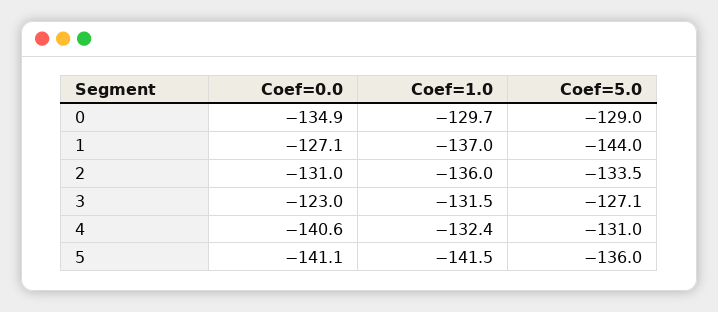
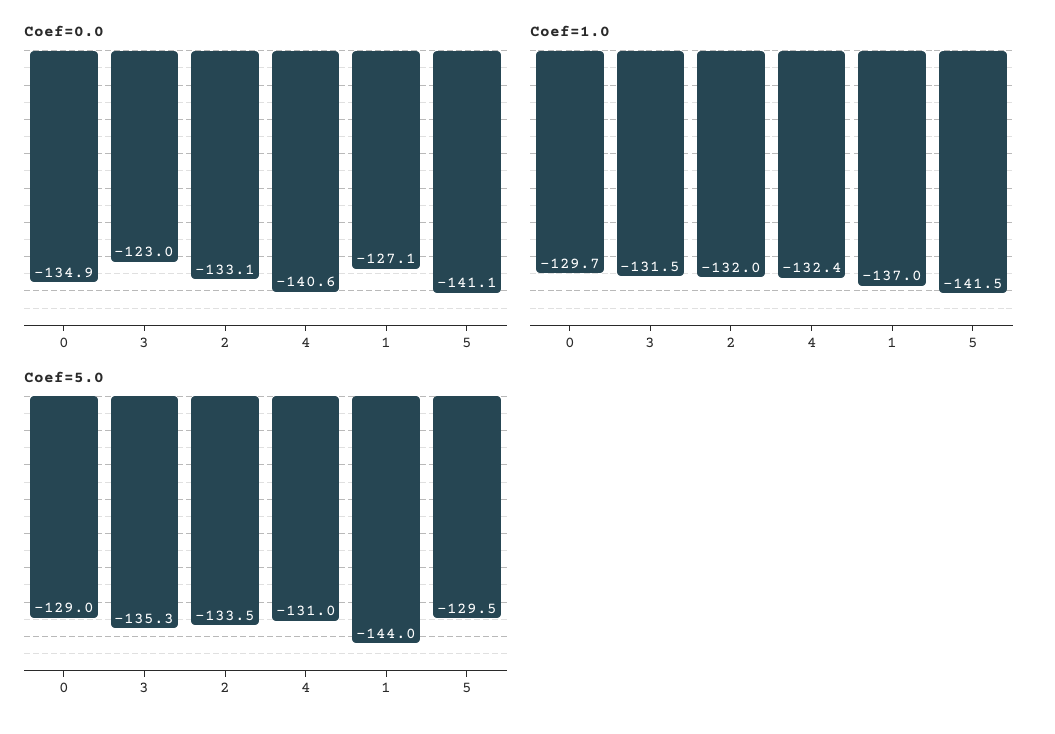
Coef=0.0, 2: -131 -> -133.1
Coef=1.0, 2: -136 -> -132
Coef=5.0, 3: -127.1 -> -135.3
Coef=5.0, 5: -136 -> -129.5

